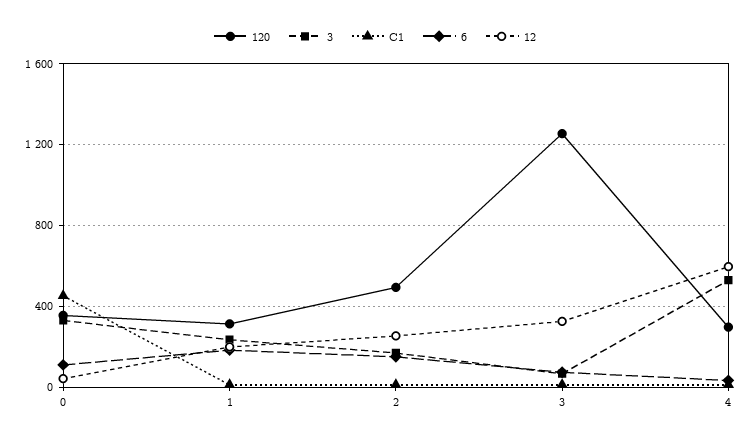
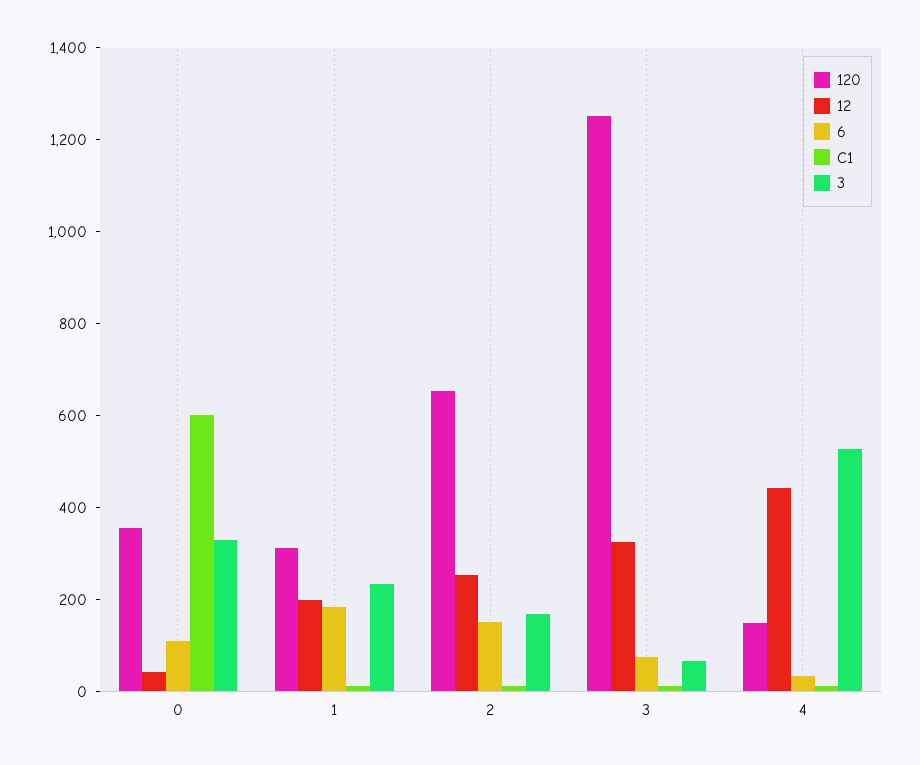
C1, 0: 450 -> 600
120, 2: 500 -> 650
120, 4: 300 -> 150
12, 4: 600 -> 450

